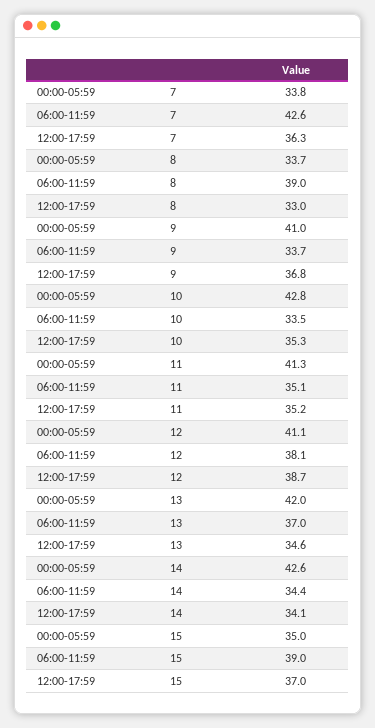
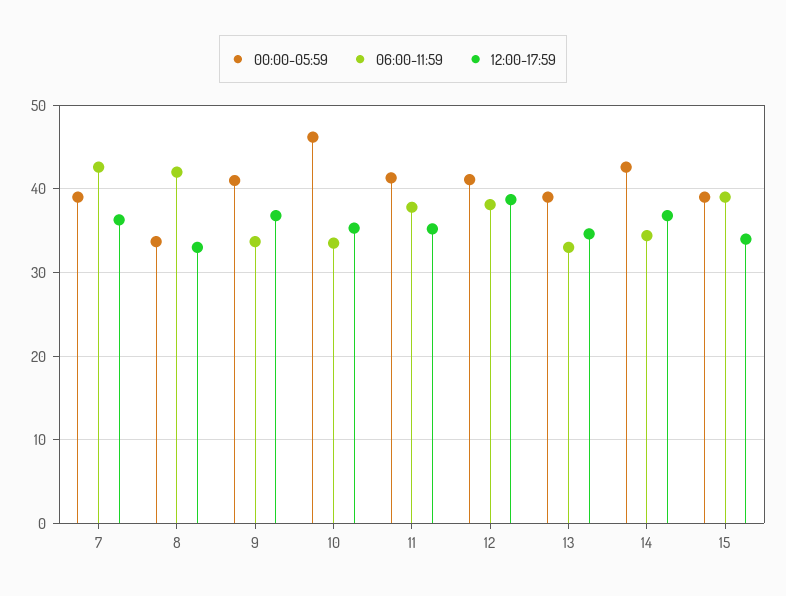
00:00-05:59, 7: 33.8 -> 39
06:00-11:59, 8: 39 -> 42
00:00-05:59, 10: 42.8 -> 46
06:00-11:59, 11: 35.1 -> 38
00:00-05:59, 13: 42 -> 39
06:00-11:59, 13: 37 -> 33
12:00-17:59, 14: 34.1 -> 37
00:00-05:59, 15: 35 -> 39
12:00-17:59, 15: 37 -> 34

